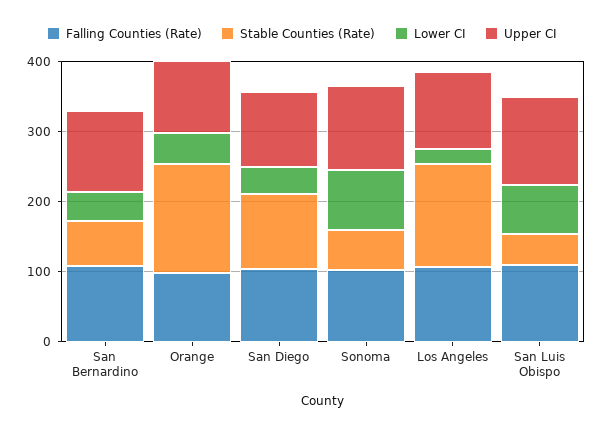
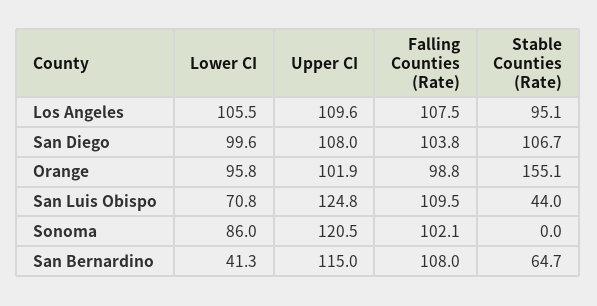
Lower CI, Orange: 40 -> 95.8
Lower CI, San Diego: 40 -> 99.6
Stable Counties (Rate), Sonoma: 60 -> 0
Stable Counties (Rate), Los Angeles: 140 -> 95.1
Lower CI, Los Angeles: 20 -> 105.5

